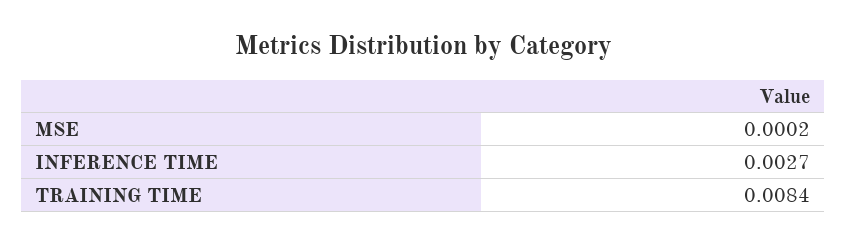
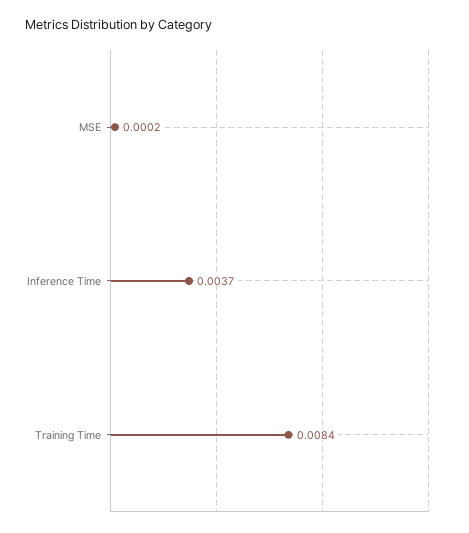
INFERENCE TIME: 0.0027 -> 0.0037

